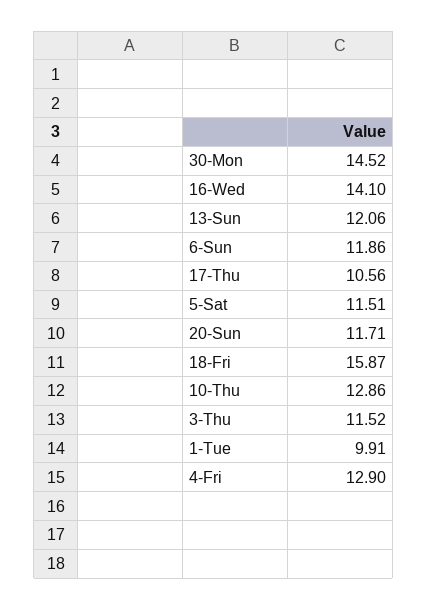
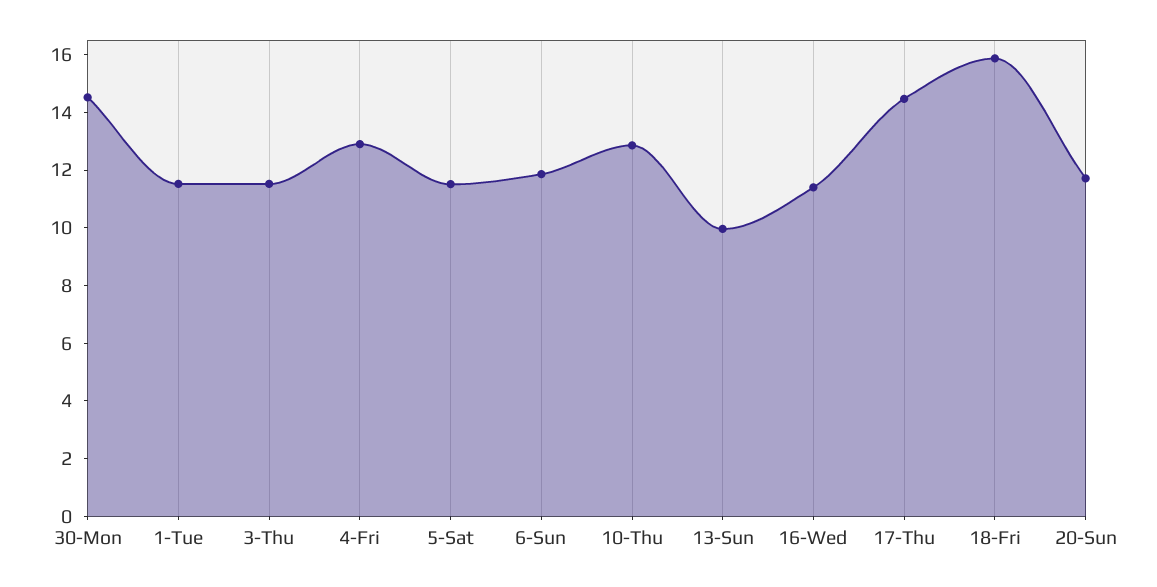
16-Wed: 14.1 -> 11.5
13-Sun: 12.06 -> 10
17-Thu: 10.56 -> 14.5
1-Tue: 9.91 -> 11.5

